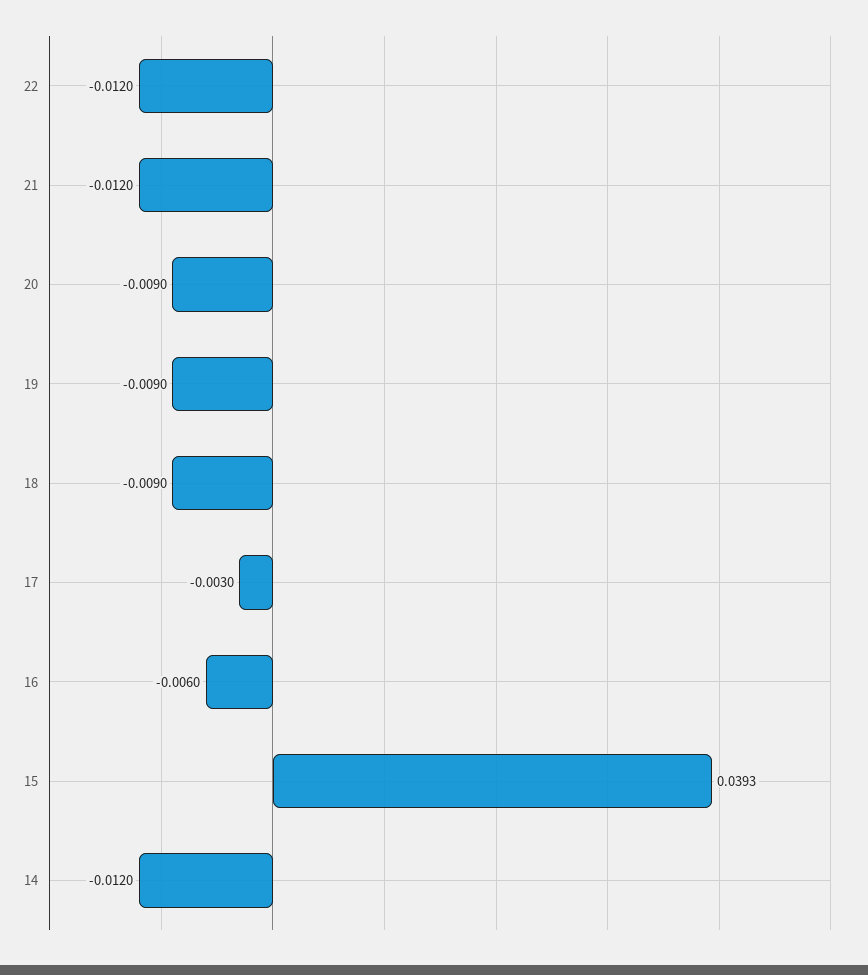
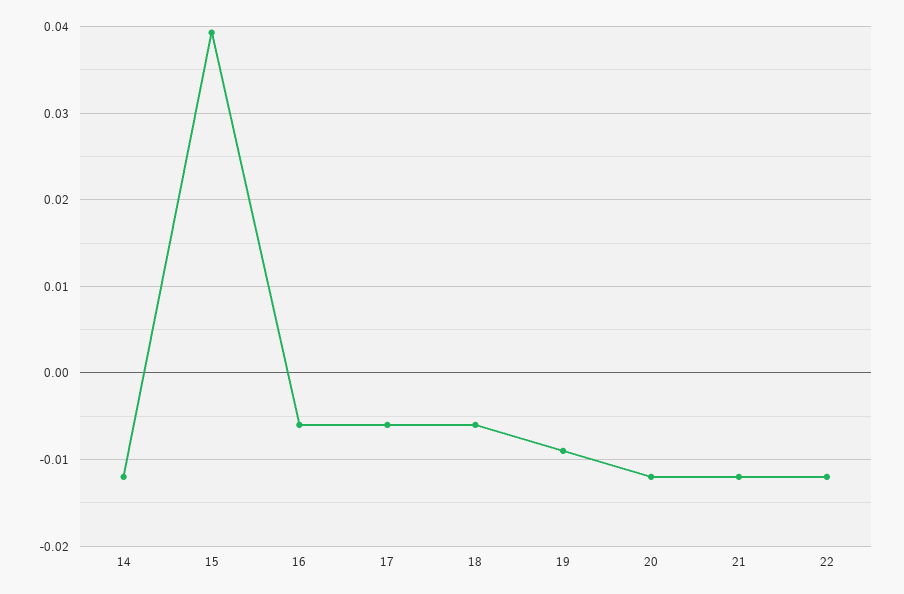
20: -0.009 -> -0.012
18: -0.009 -> -0.006
17: -0.003 -> -0.006

